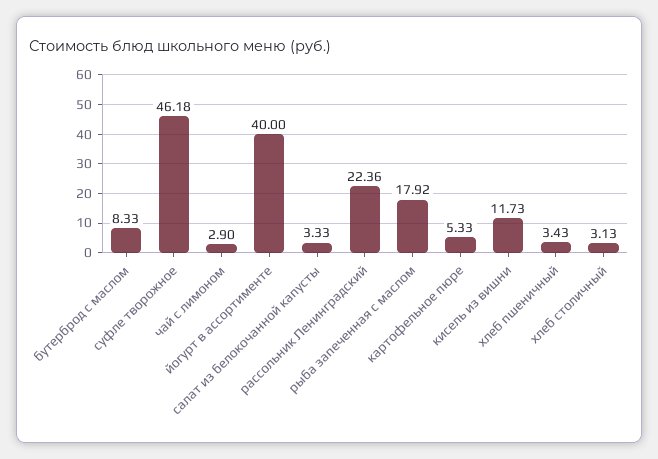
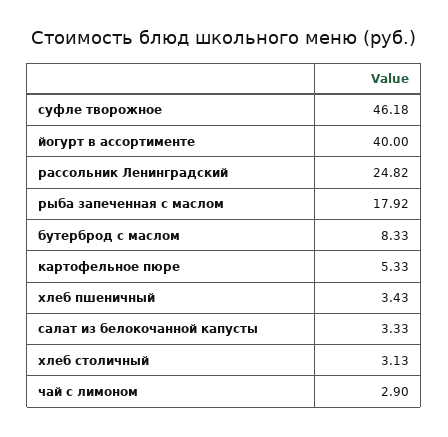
рассольник Ленинградский: 22.36 -> 24.82
кисель из вишни: 11.73 -> none

